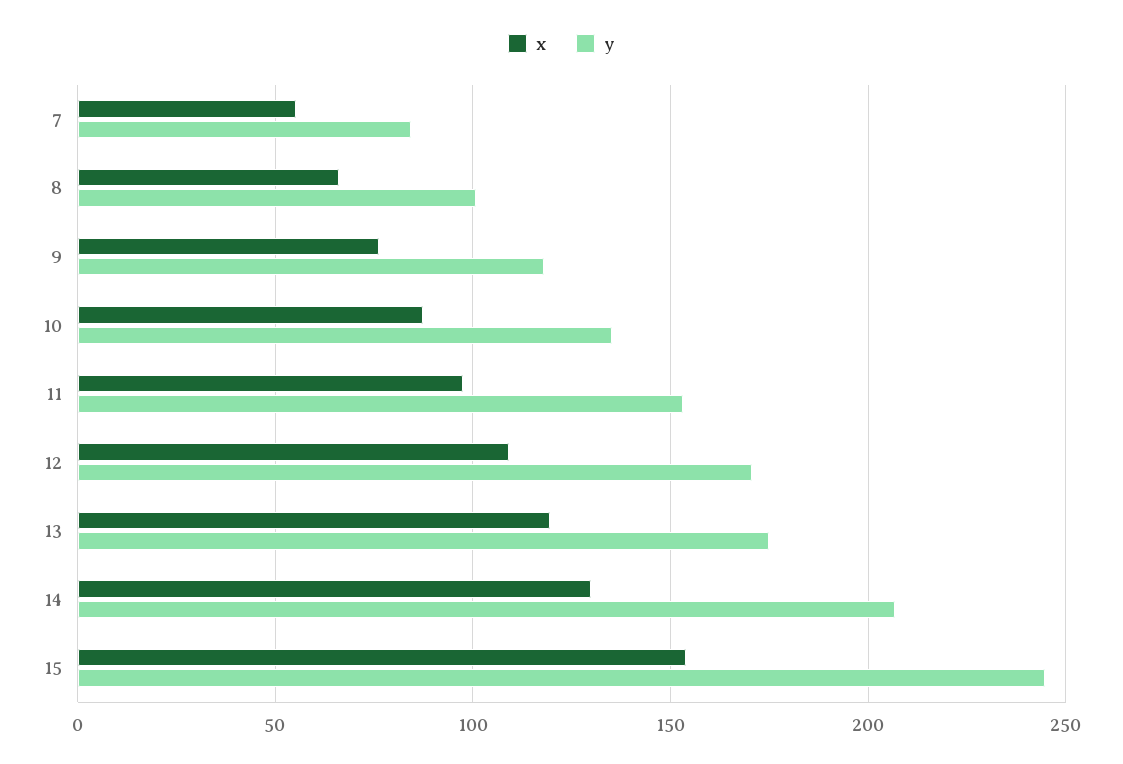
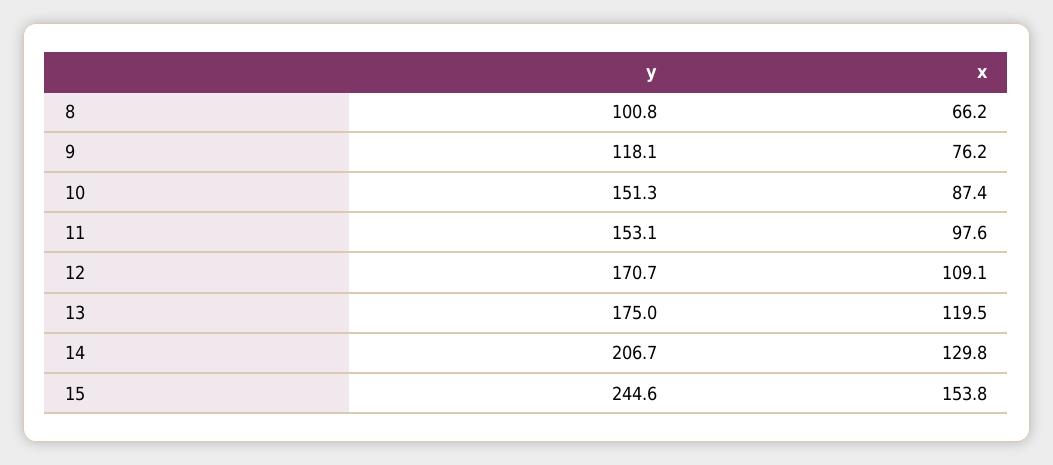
x, 7: 55 -> none
y, 7: 85 -> none
y, 10: 135 -> 151.3

